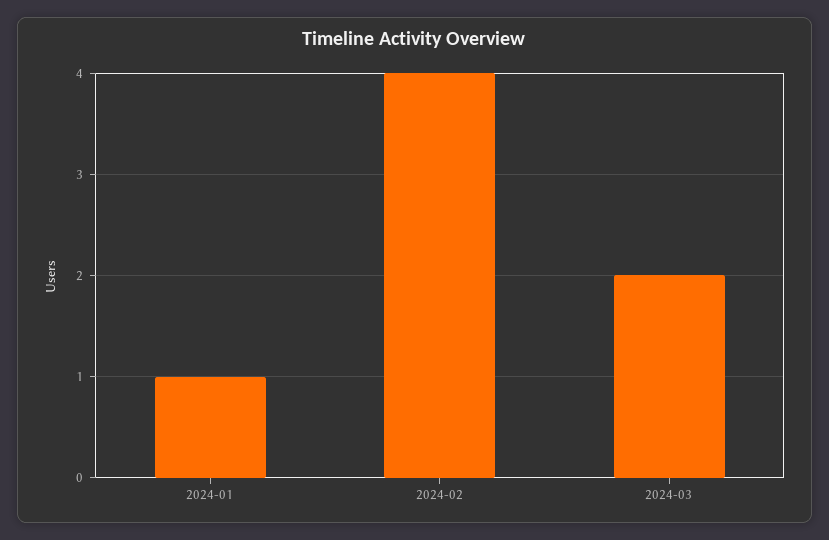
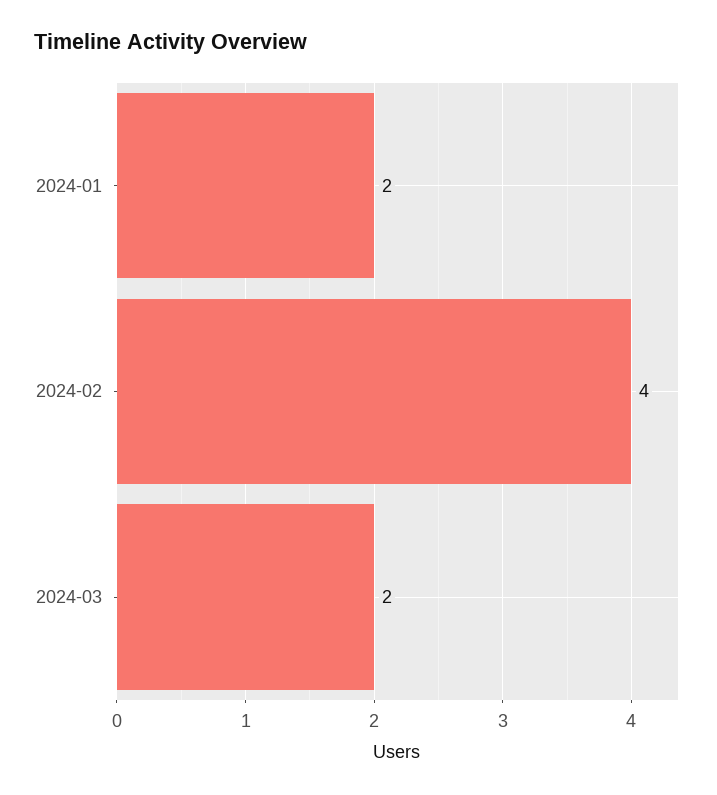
2024-01: 1 -> 2

